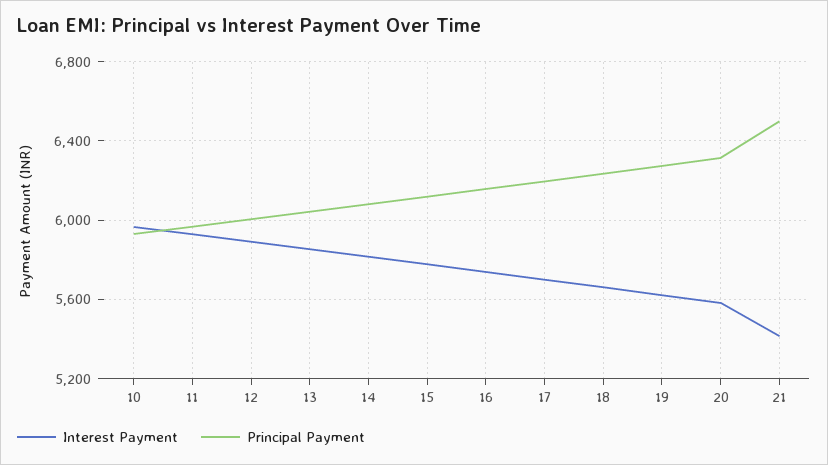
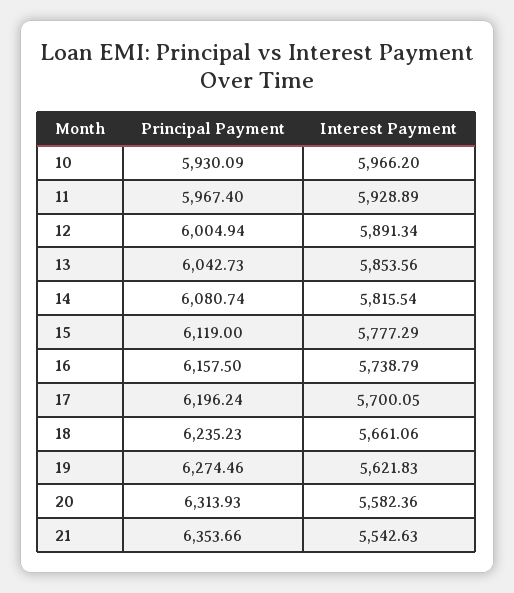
Interest Payment, 21: 5400 -> 5542.63
Principal Payment, 21: 6500 -> 6353.66

